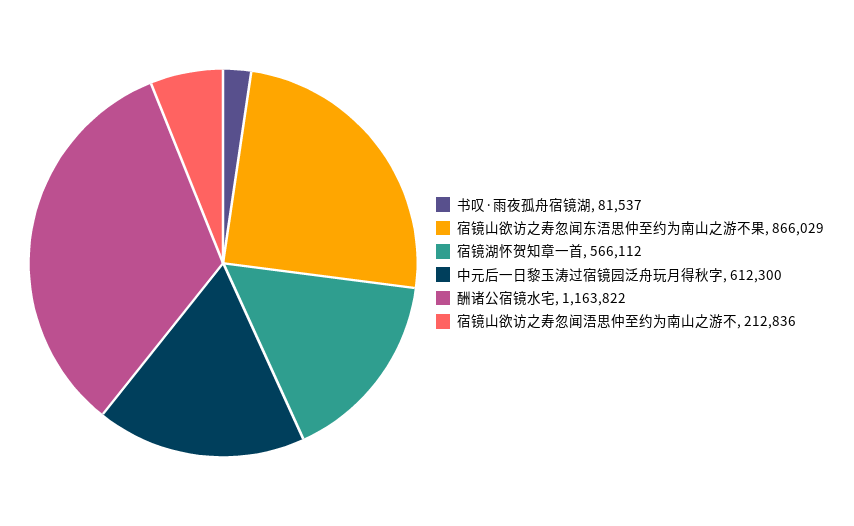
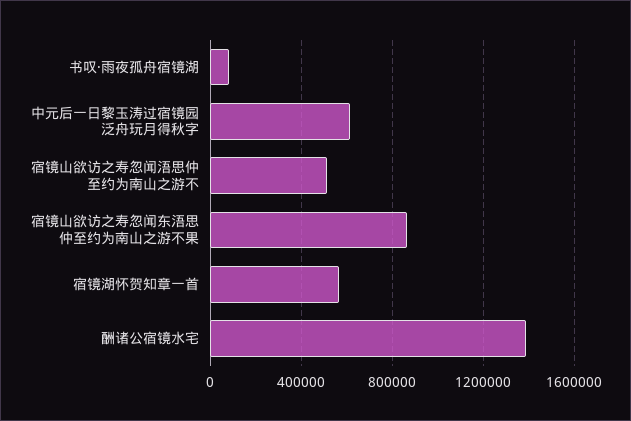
酬诸公宿镜水宅: 1163822 -> 1400000
宿镜山欲访之寿忽闻浯思仲至约为南山之游不: 212836 -> 500000

